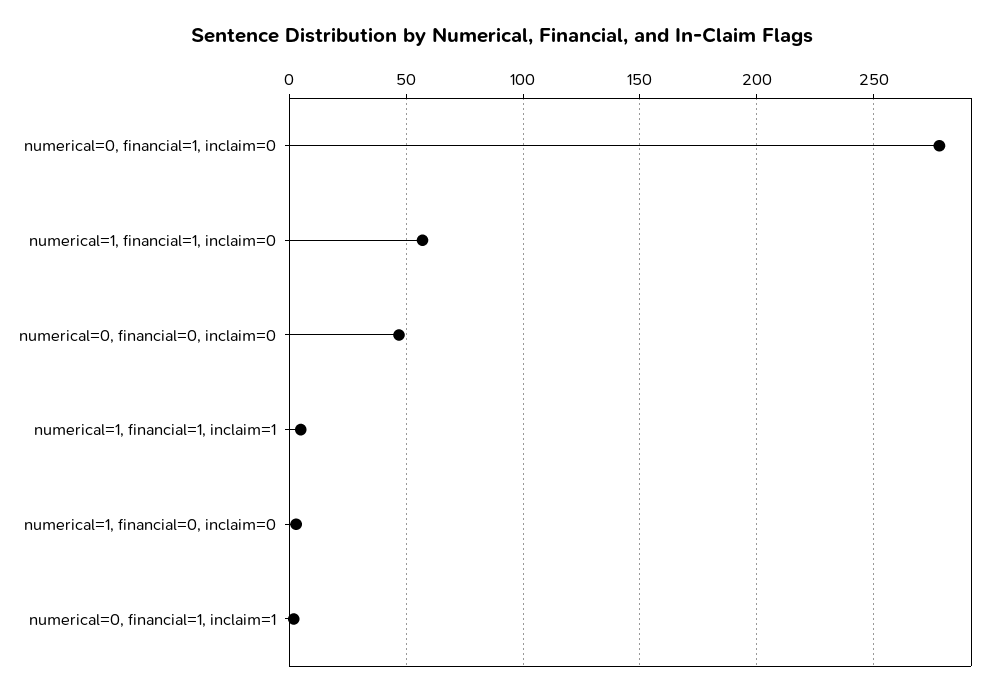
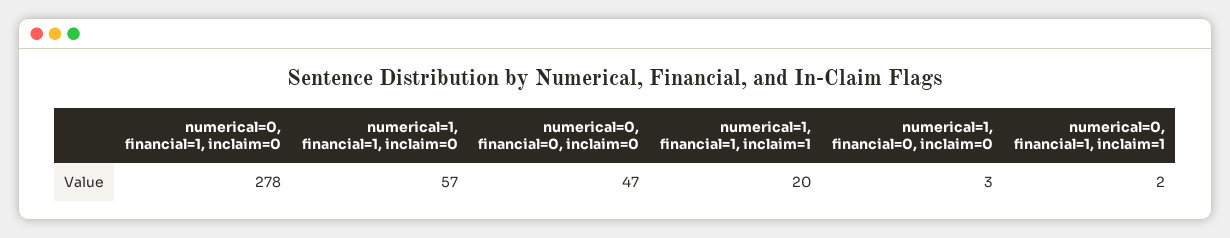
numerical=1, financial=1, inclaim=1: 5 -> 20

